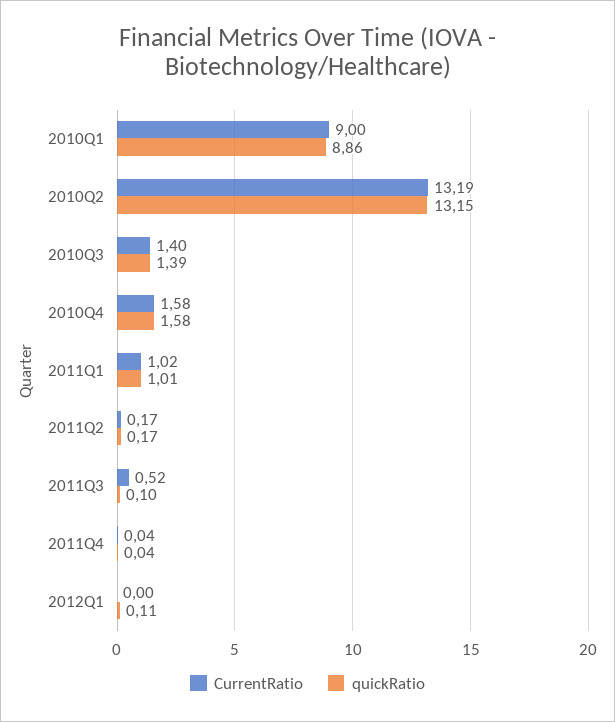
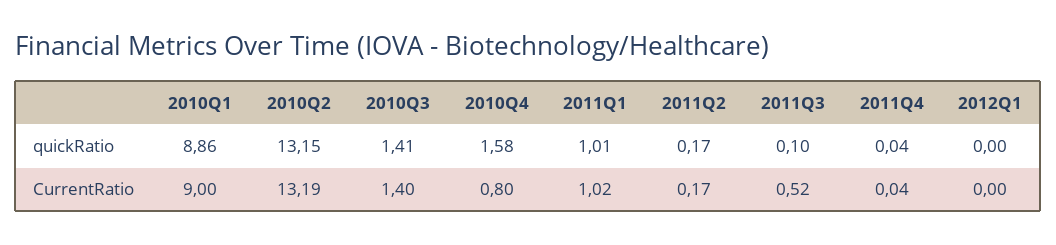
quickRatio, 2010Q3: 1.39 -> 1.41
CurrentRatio, 2010Q4: 1.58 -> 0.8
quickRatio, 2012Q1: 0.11 -> 0

